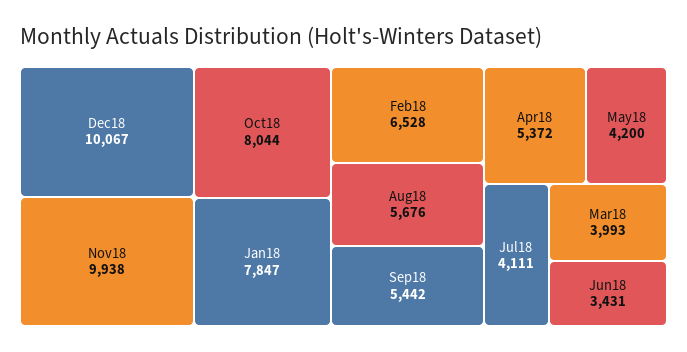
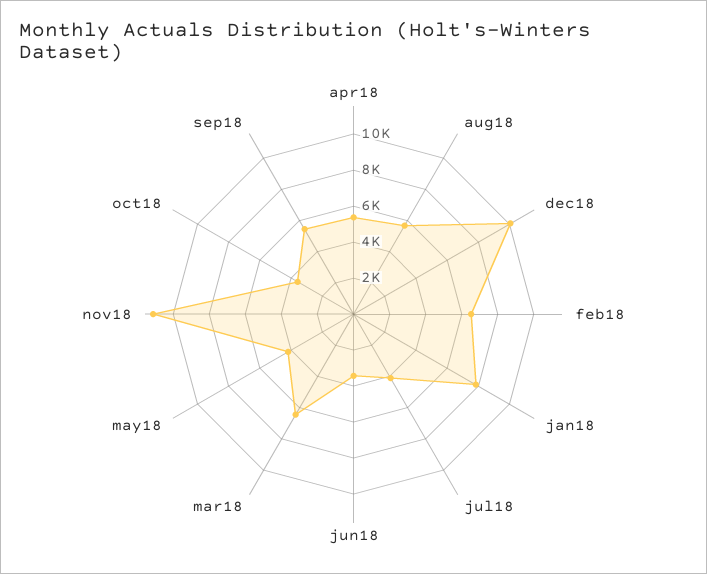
Nov18: 9938 -> 11000
Oct18: 8044 -> 3500
Mar18: 3993 -> 6500

